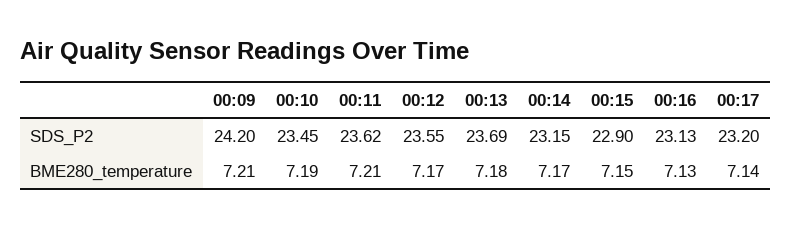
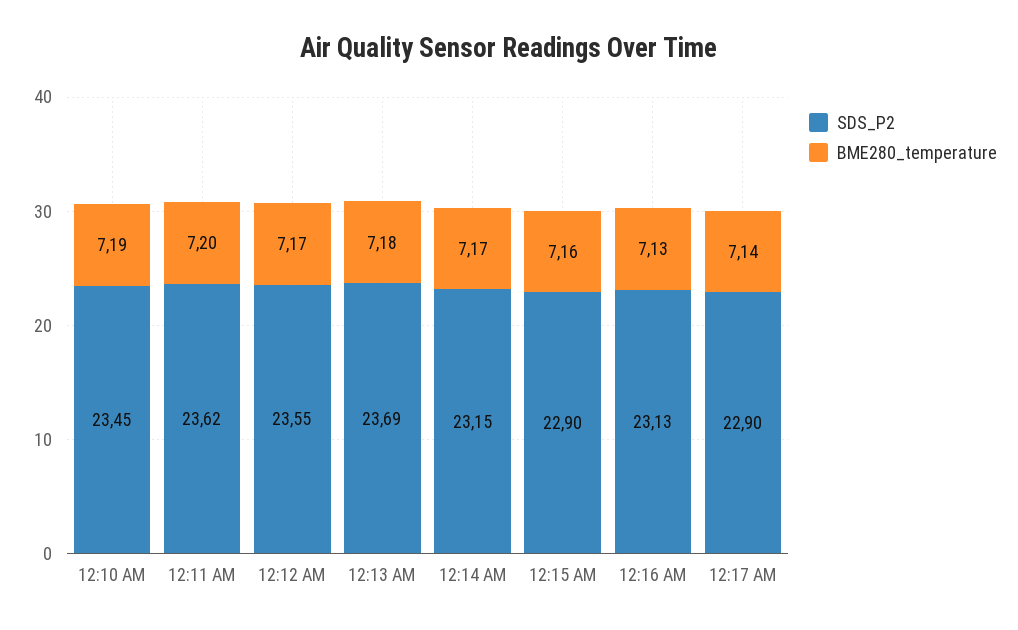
SDS_P2, 00:09: 24.2 -> none
SDS_P2, 00:17: 23.2 -> 22.9
BME280_temperature, 00:09: 7.21 -> none
BME280_temperature, 00:11: 7.21 -> 7.2
BME280_temperature, 00:15: 7.15 -> 7.16

